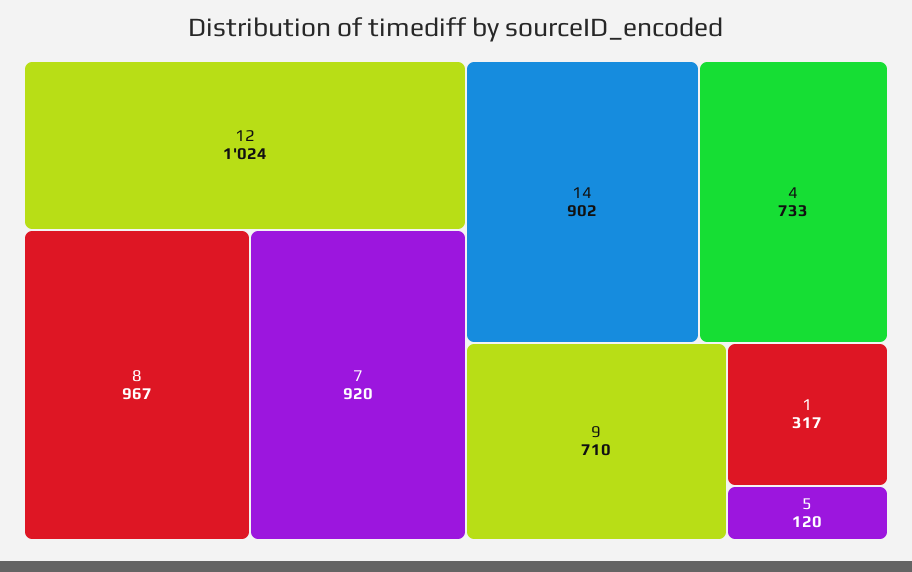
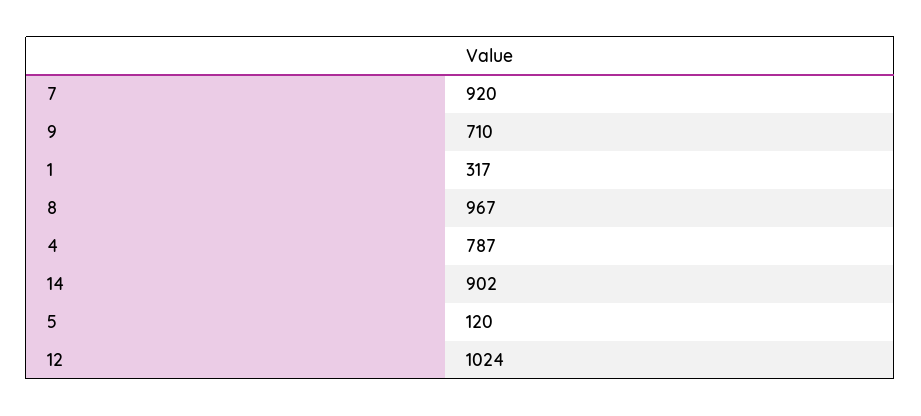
4: 733 -> 787

